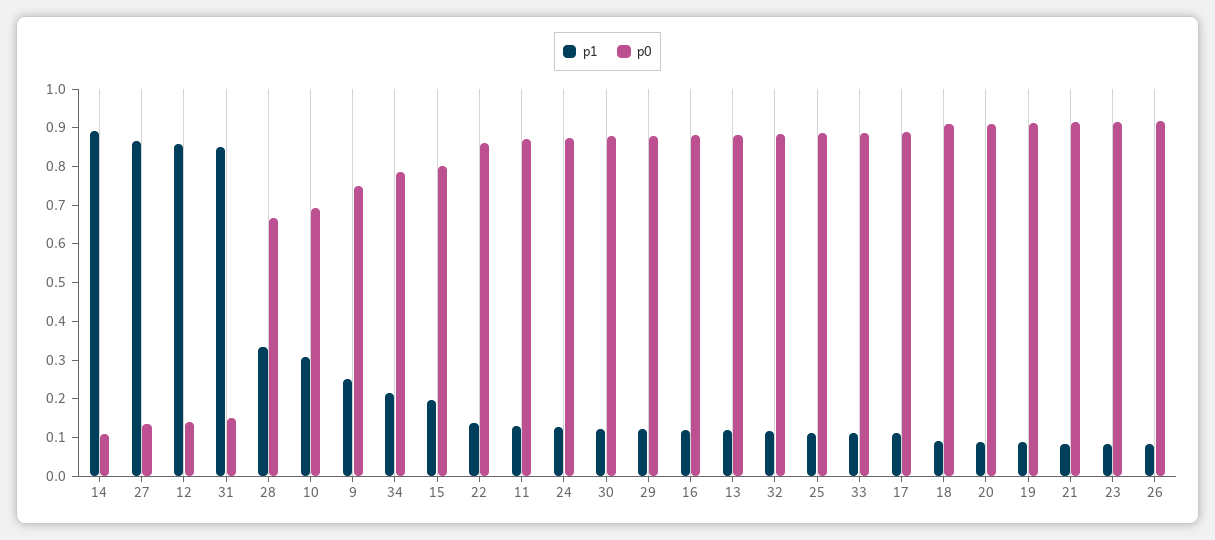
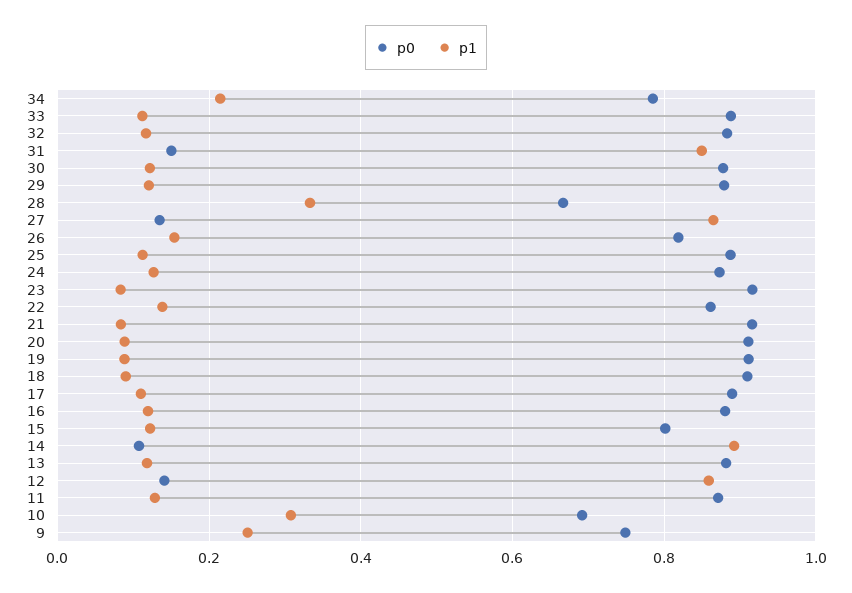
p1, 15: 0.2 -> 0.12
p1, 26: 0.075 -> 0.16
p0, 26: 0.925 -> 0.82

